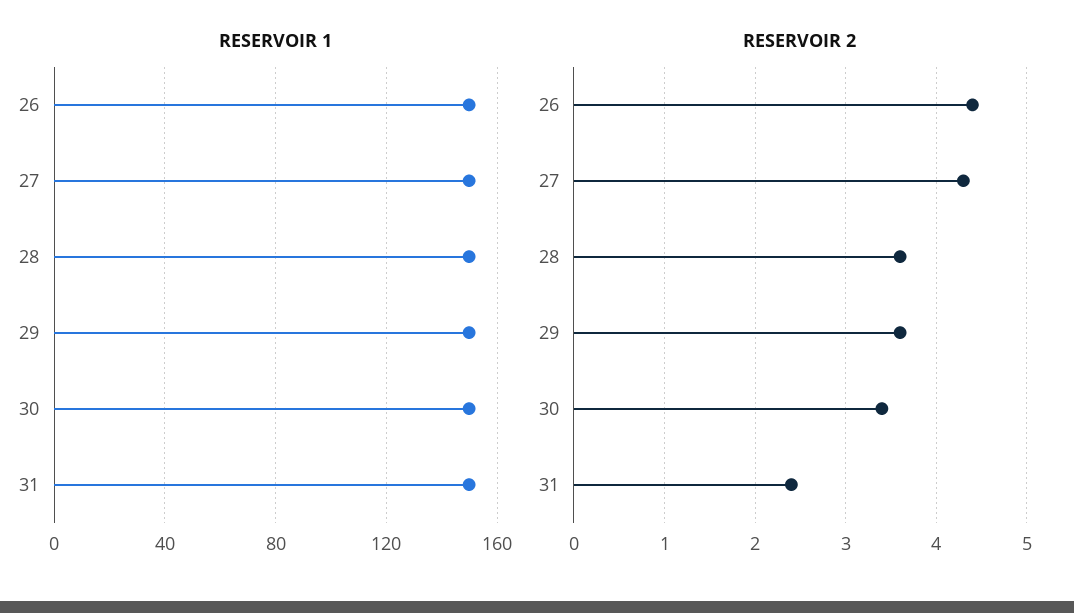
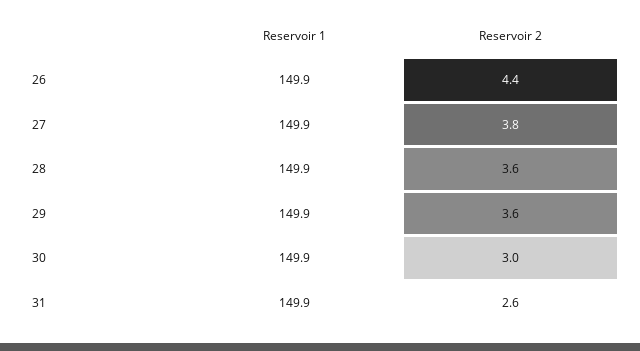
RESERVOIR 2, 27: 4.3 -> 3.8
RESERVOIR 2, 30: 3.4 -> 3
RESERVOIR 2, 31: 2.4 -> 2.6

